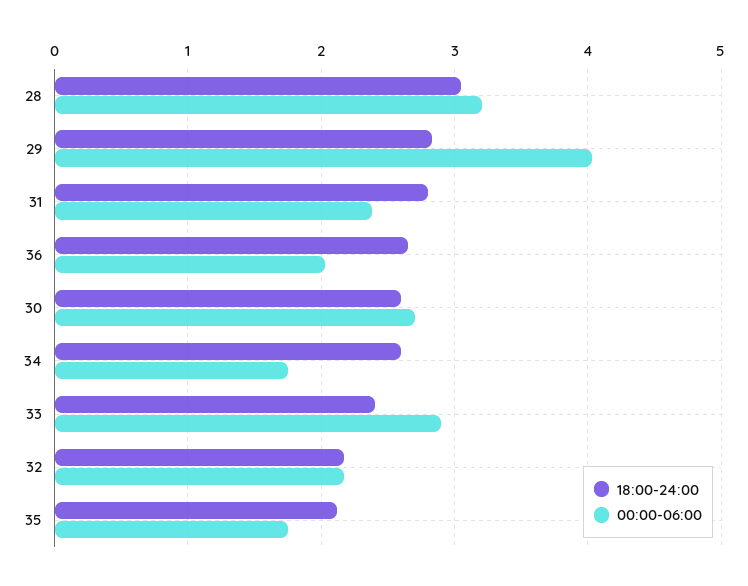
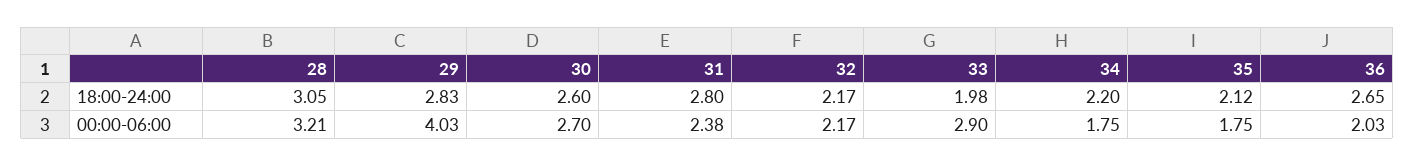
18:00-24:00, 34: 2.6 -> 2.2
18:00-24:00, 33: 2.4 -> 1.98

